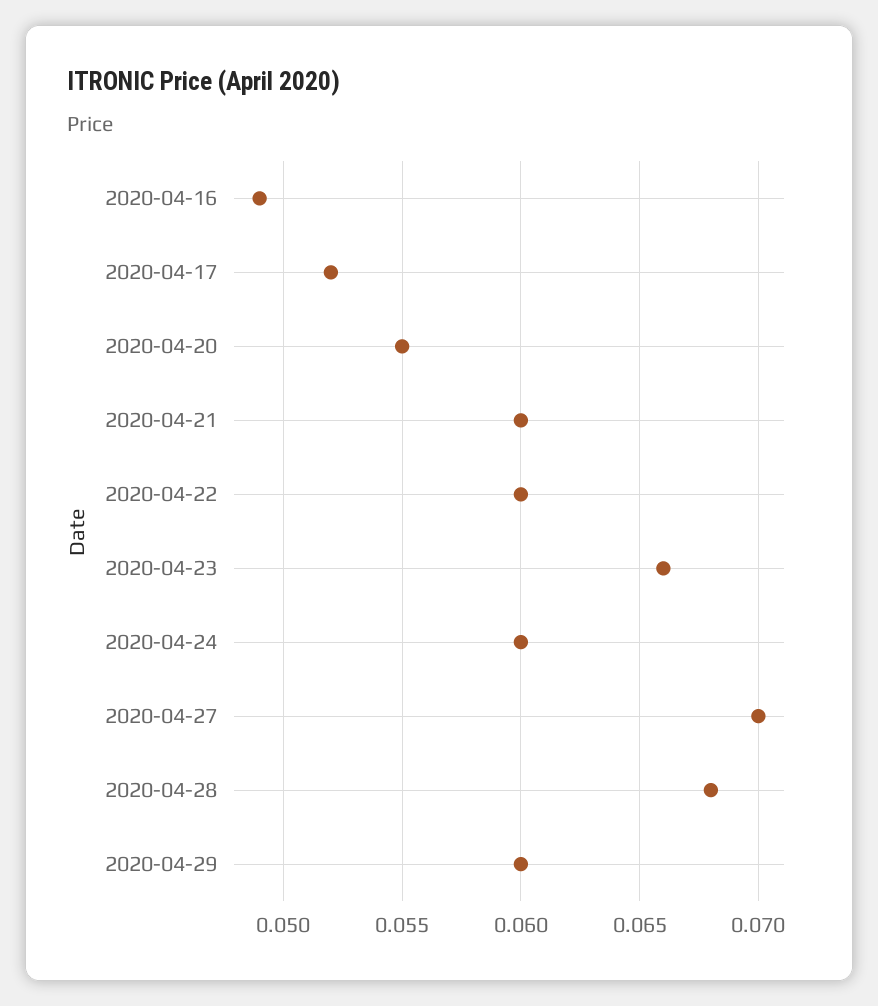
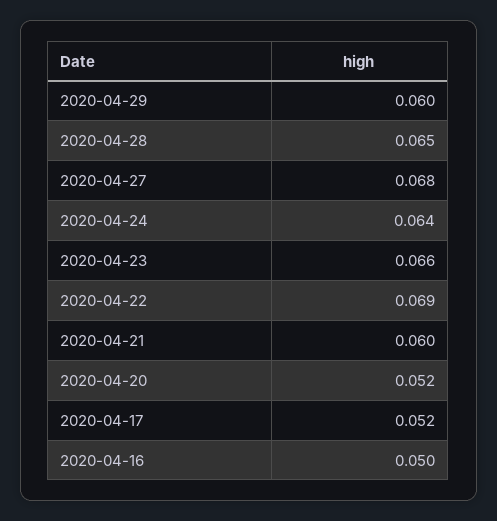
2020-04-16: 0.049 -> 0.05
2020-04-20: 0.055 -> 0.052
2020-04-22: 0.06 -> 0.069
2020-04-24: 0.06 -> 0.064
2020-04-27: 0.07 -> 0.068
2020-04-28: 0.068 -> 0.065

